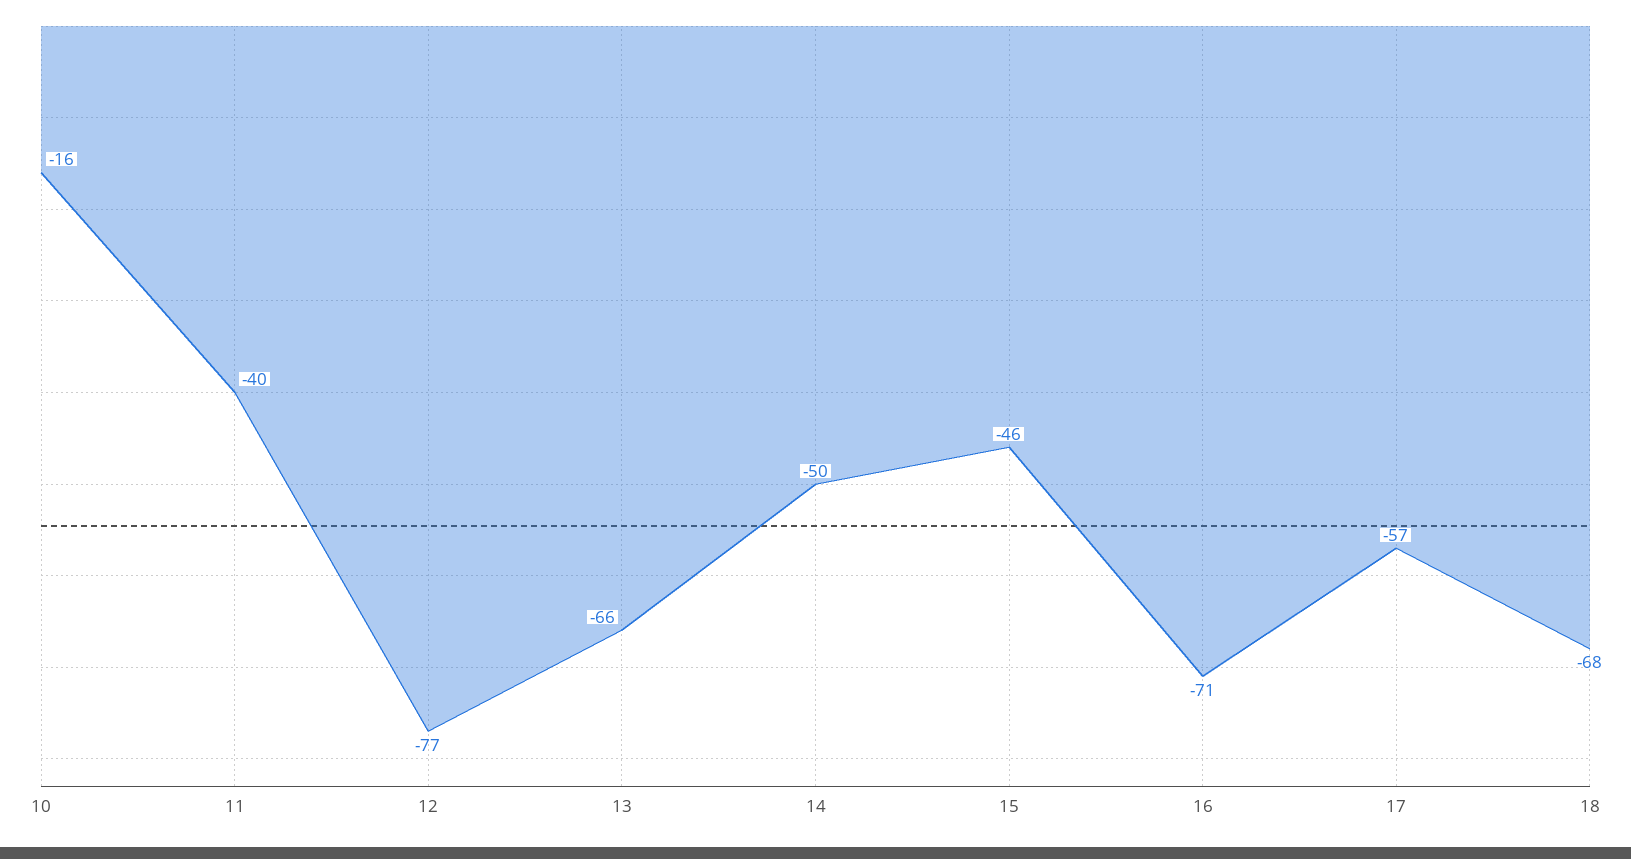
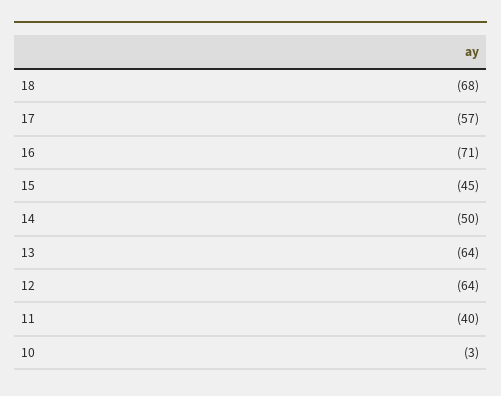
10: -16 -> -3
12: -77 -> -64
13: -66 -> -64
15: -46 -> -45

